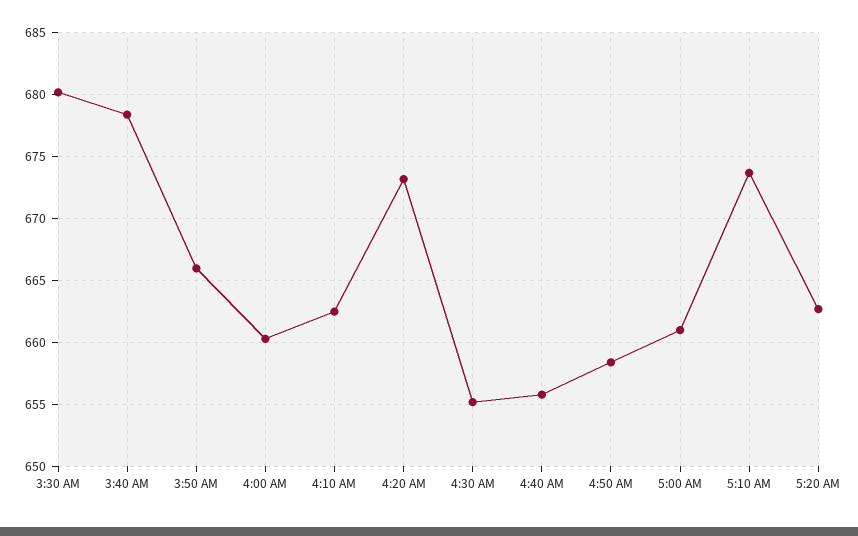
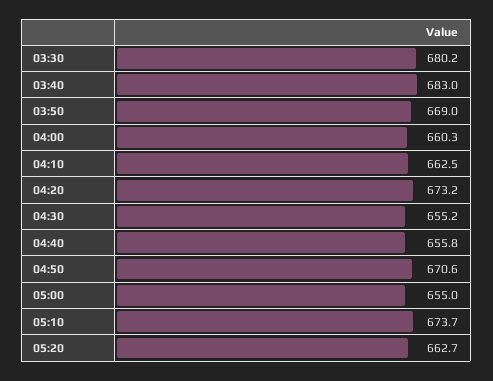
3:40 AM: 678.5 -> 683
3:50 AM: 666 -> 669
4:50 AM: 658.5 -> 670.6
5:00 AM: 661 -> 655

